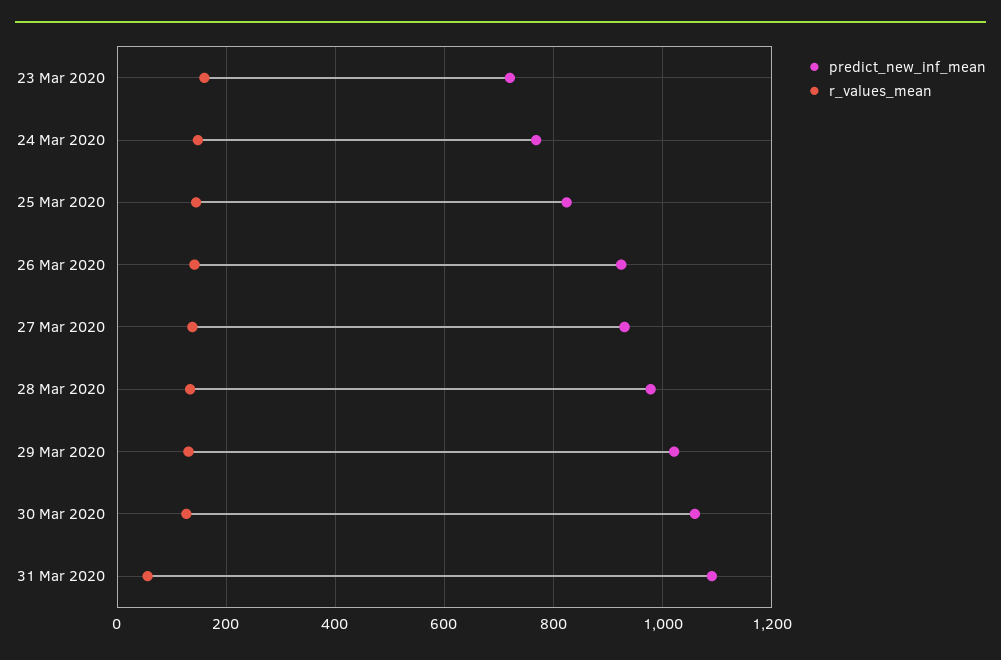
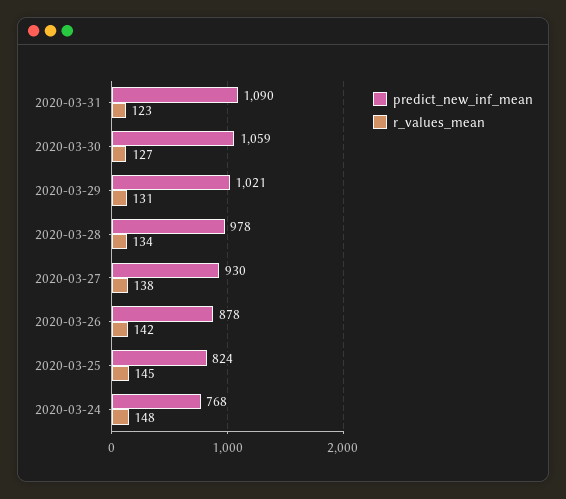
predict_new_inf_mean, 23 Mar 2020: 720 -> none
r_values_mean, 23 Mar 2020: 160 -> none
predict_new_inf_mean, 26 Mar 2020: 920 -> 878
r_values_mean, 31 Mar 2020: 60 -> 123

